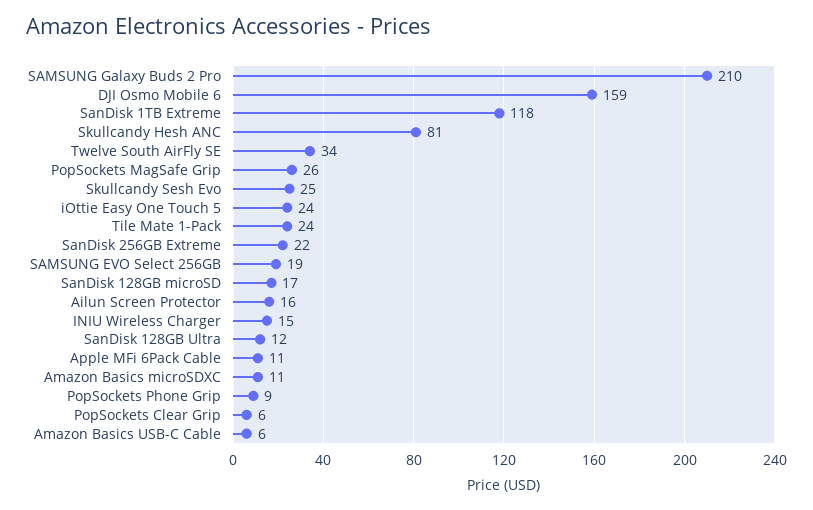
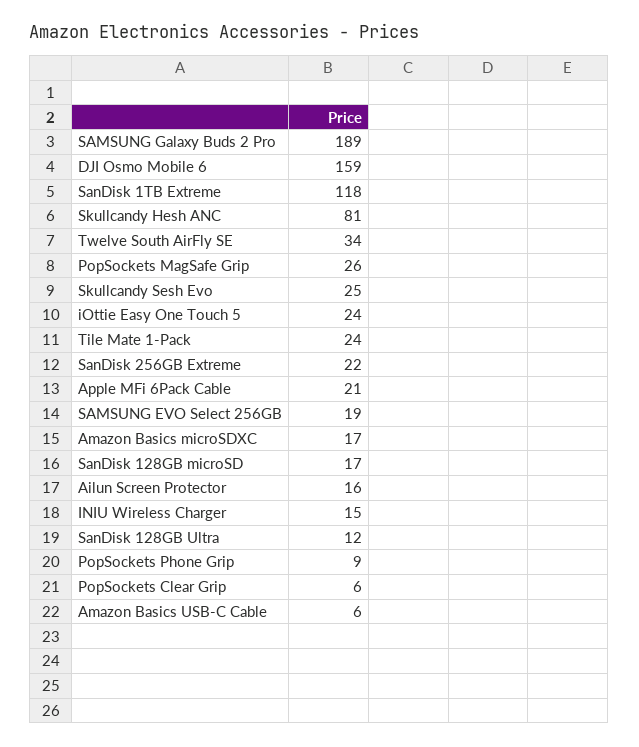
SAMSUNG Galaxy Buds 2 Pro: 210 -> 189
Apple MFi 6Pack Cable: 11 -> 21
Amazon Basics microSDXC: 11 -> 17

